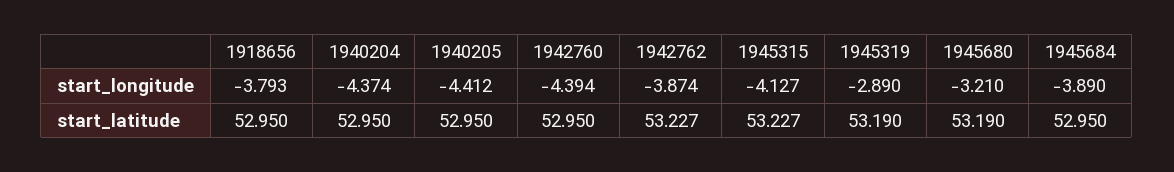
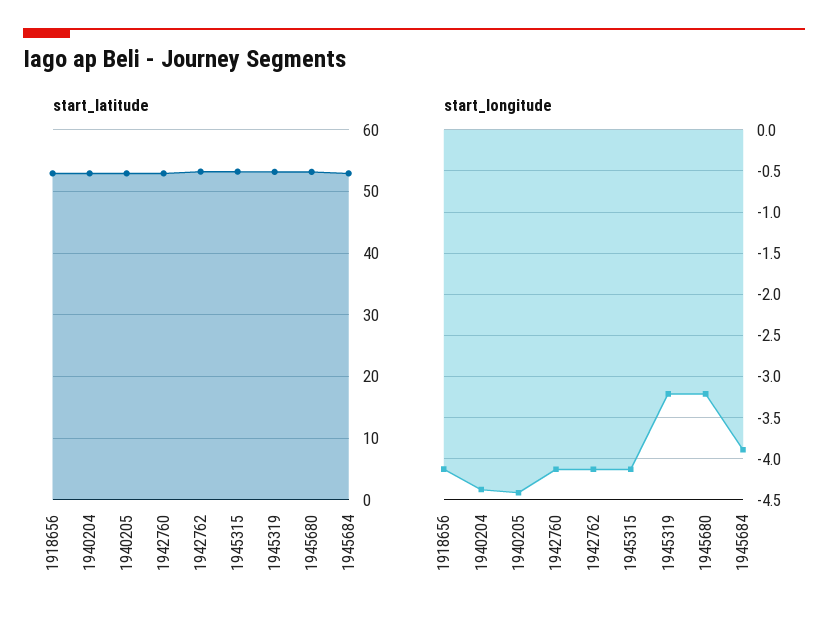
start_longitude, 1918656: -3.793 -> -4.1
start_longitude, 1942760: -4.394 -> -4.1
start_longitude, 1942762: -3.874 -> -4.1
start_longitude, 1945319: -2.89 -> -3.2

